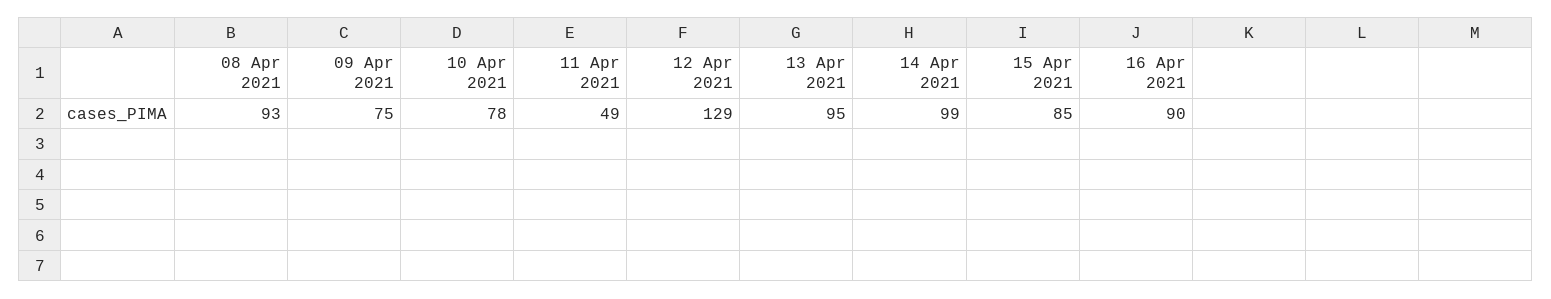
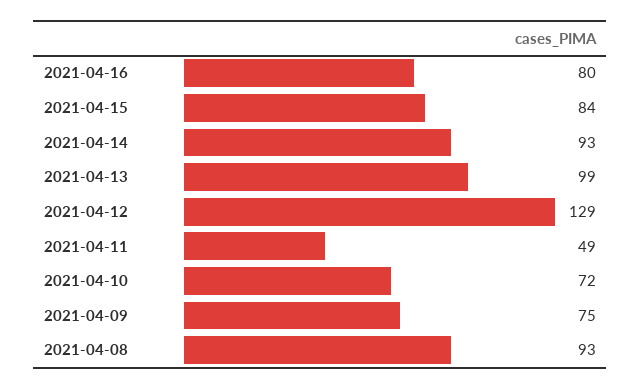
10 Apr 2021: 78 -> 72
13 Apr 2021: 95 -> 99
14 Apr 2021: 99 -> 93
15 Apr 2021: 85 -> 84
16 Apr 2021: 90 -> 80

